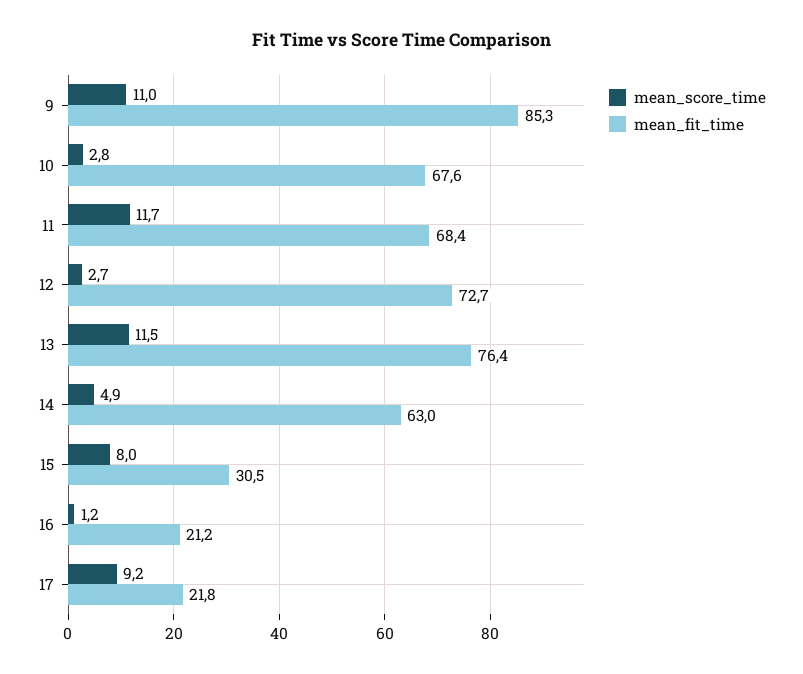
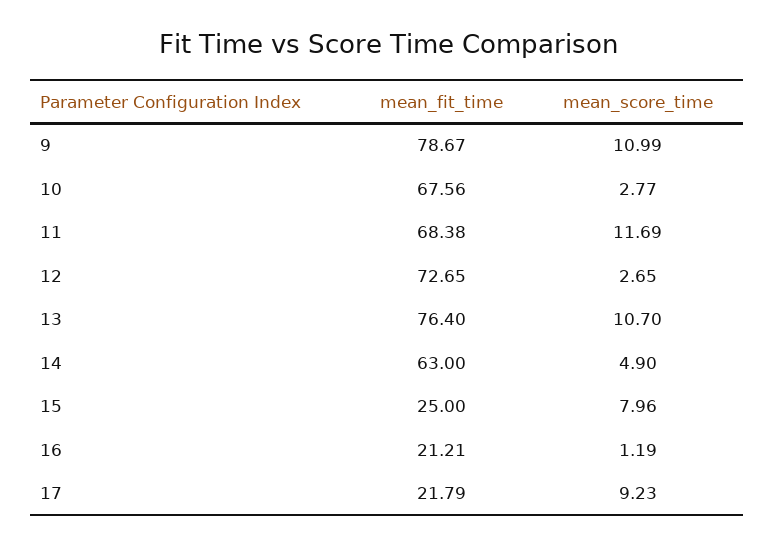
mean_fit_time, 9: 85.3 -> 78.67
mean_score_time, 13: 11.5 -> 10.7
mean_fit_time, 15: 30.5 -> 25

